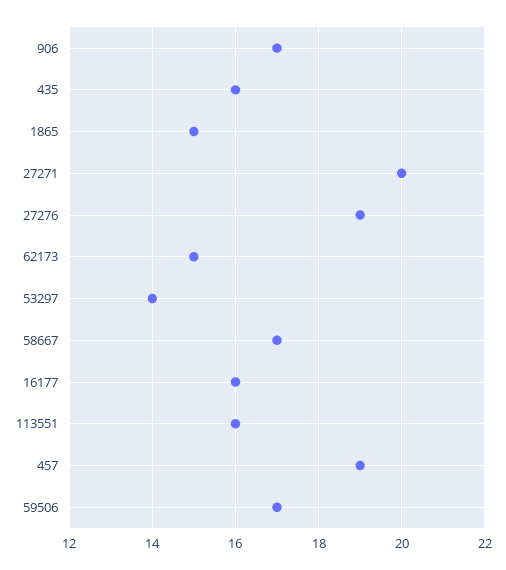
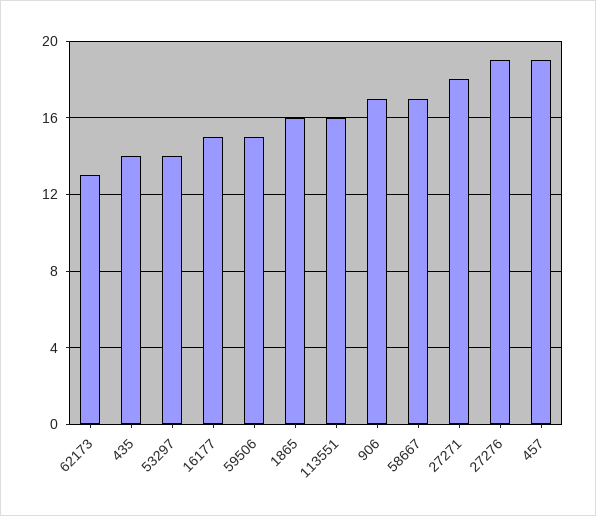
435: 16 -> 14
1865: 15 -> 16
27271: 20 -> 18
62173: 15 -> 13
16177: 16 -> 15
59506: 17 -> 15

